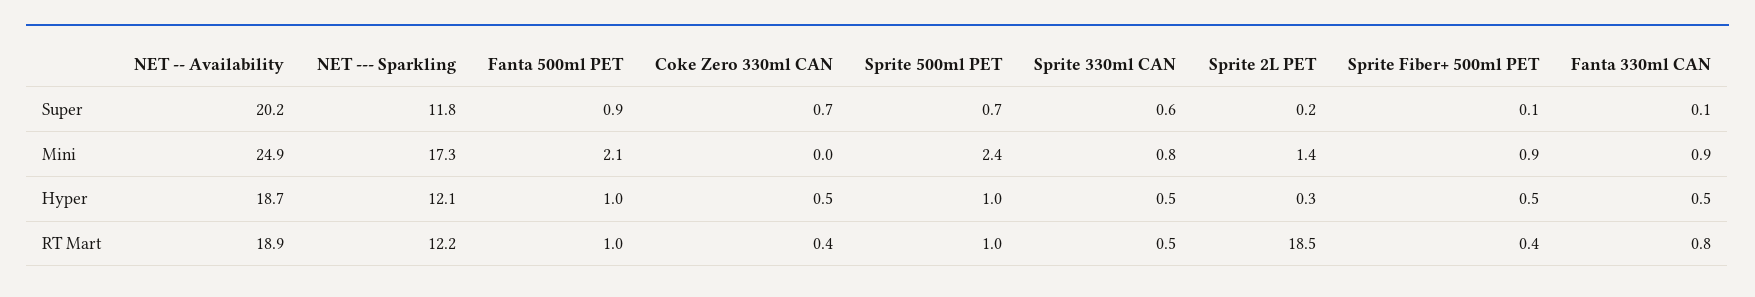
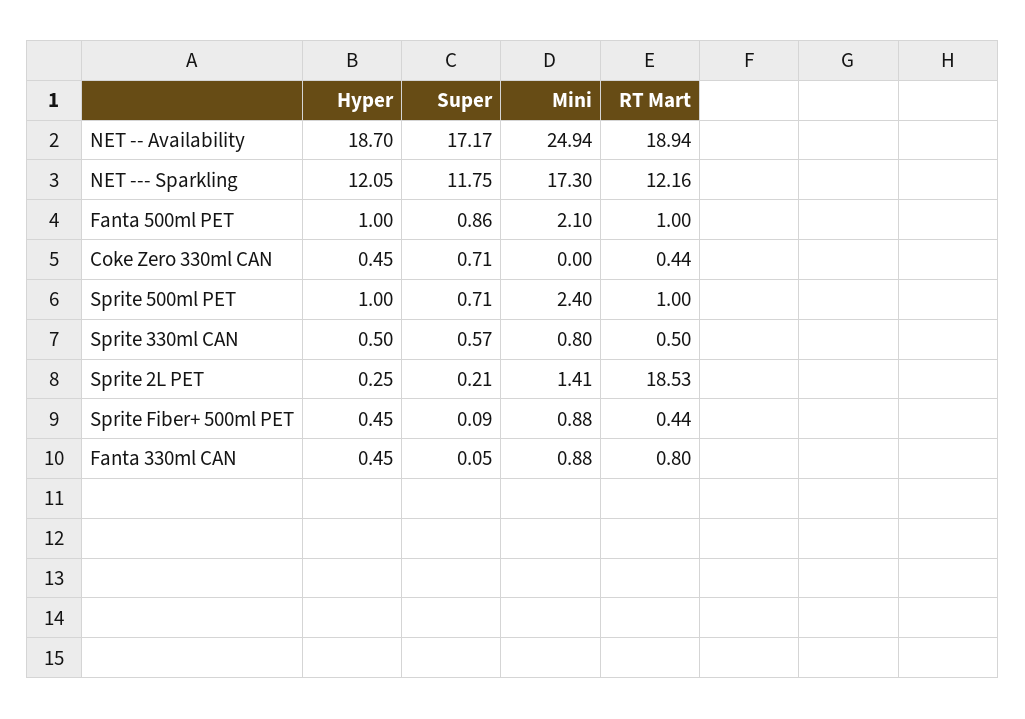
NET -- Availability, Super: 20.2 -> 17.17

